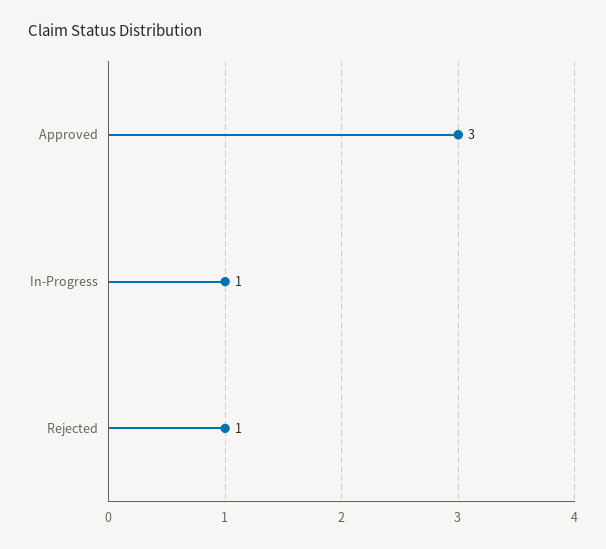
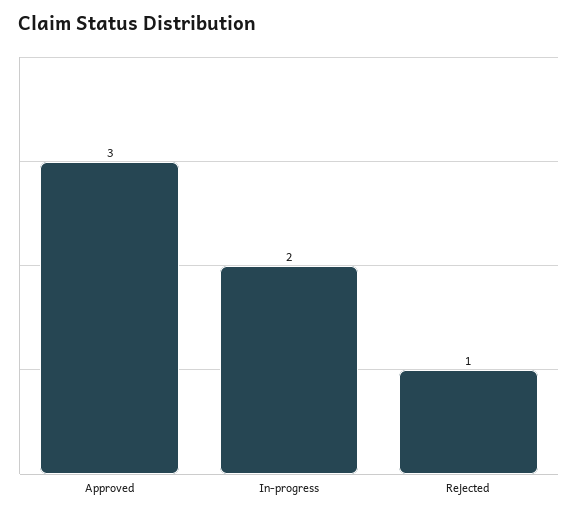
In-Progress: 1 -> 2

